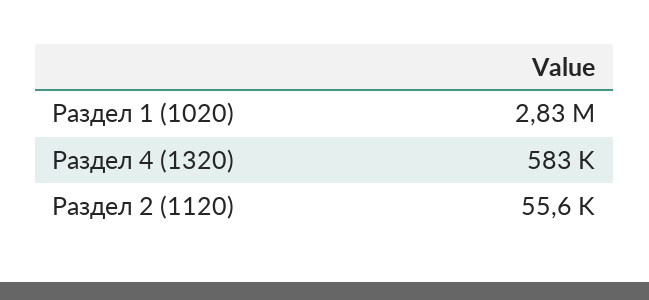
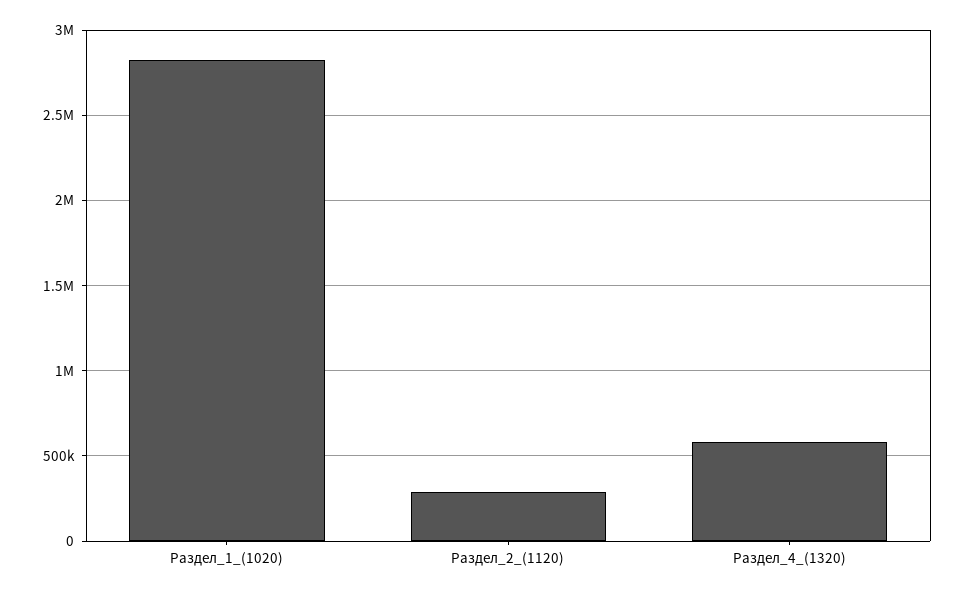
Раздел 2 (1120): 55600 -> 300000

